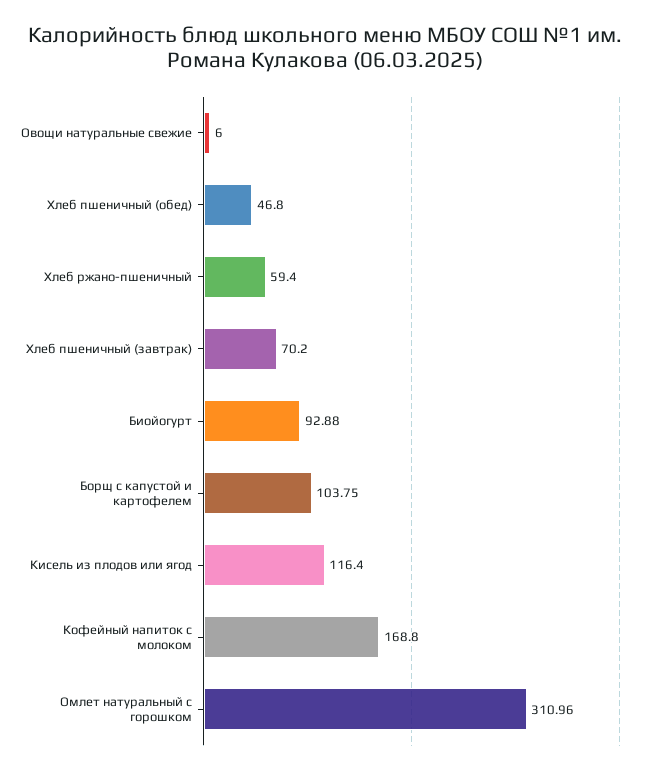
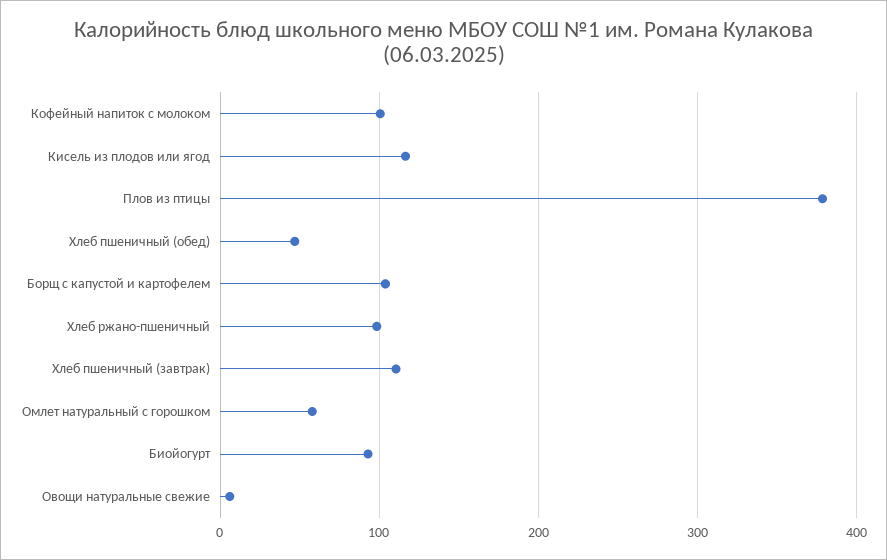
Хлеб ржано-пшеничный: 59.4 -> 100
Хлеб пшеничный (завтрак): 70.2 -> 110
Кофейный напиток с молоком: 168.8 -> 100
Омлет натуральный с горошком: 310.96 -> 60
Плов из птицы: none -> 380

